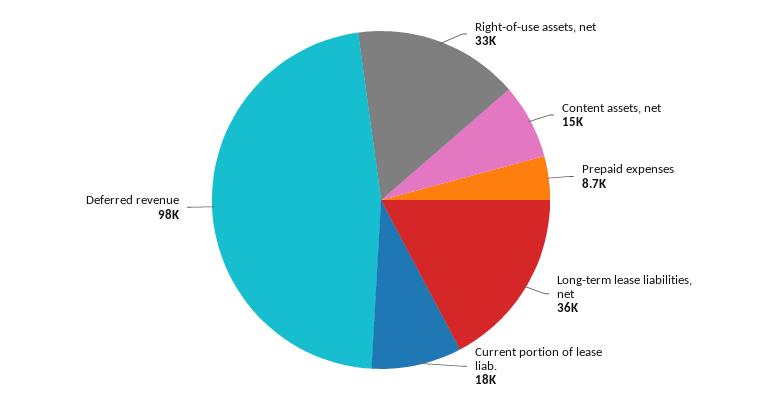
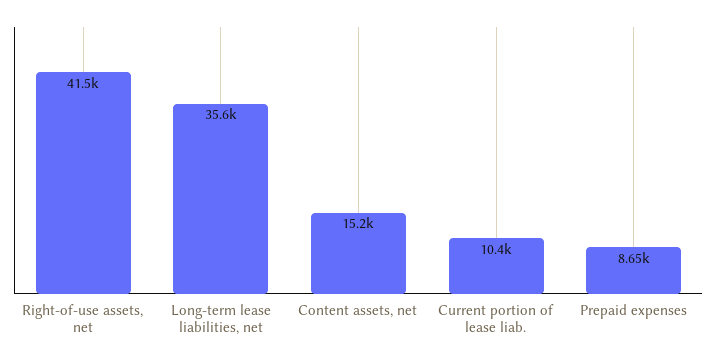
Right-of-use assets, net: 33000 -> 41500
Current portion of lease liab.: 18000 -> 10400
Deferred revenue: 98000 -> none

